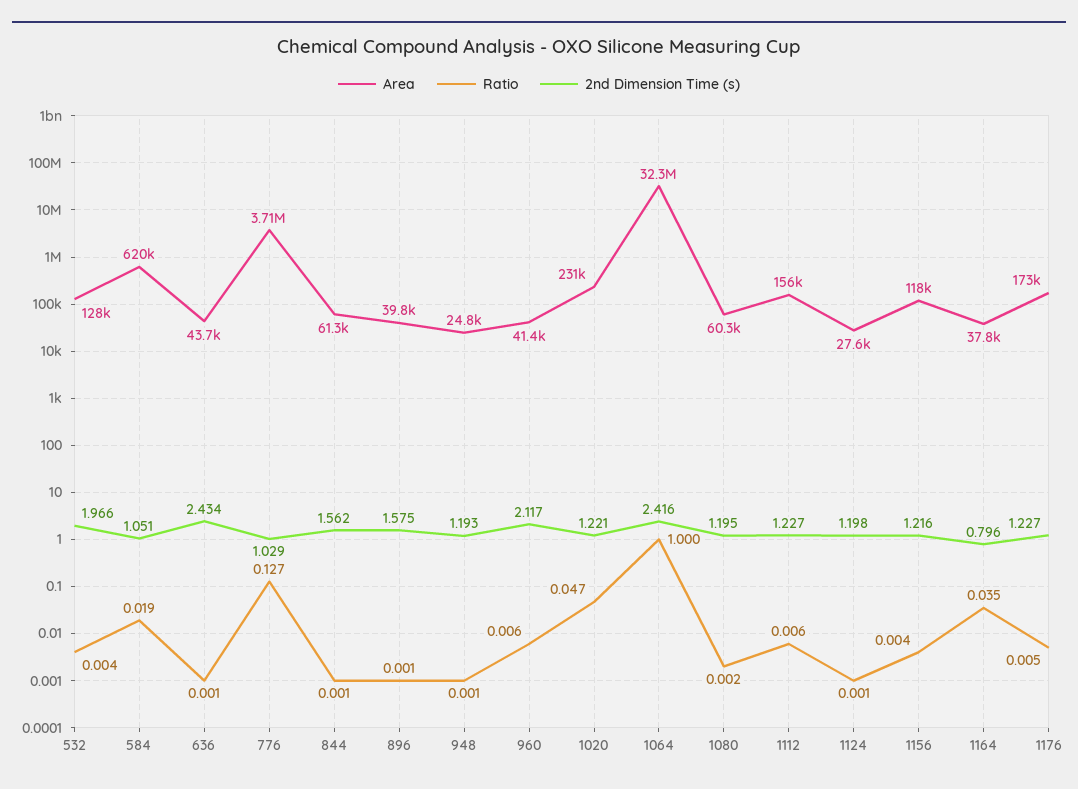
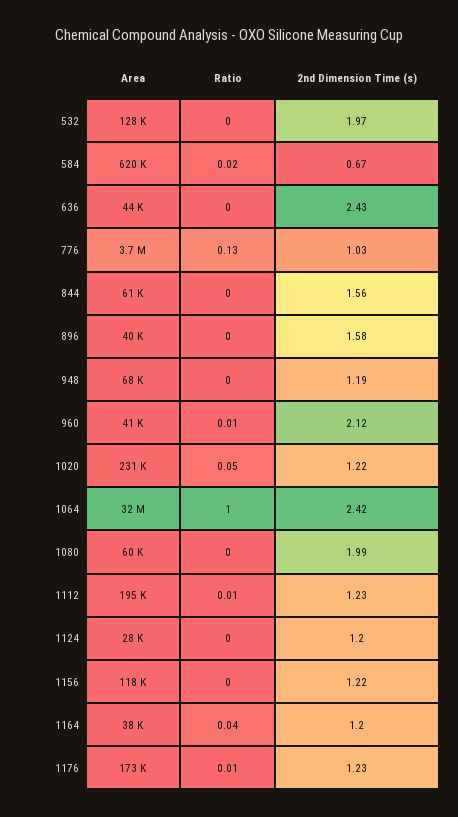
2nd Dimension Time (s), 584: 1.051 -> 0.67
Area, 948: 24800 -> 68000
2nd Dimension Time (s), 1080: 1.195 -> 1.99
Area, 1112: 156000 -> 195000
2nd Dimension Time (s), 1164: 0.796 -> 1.2

